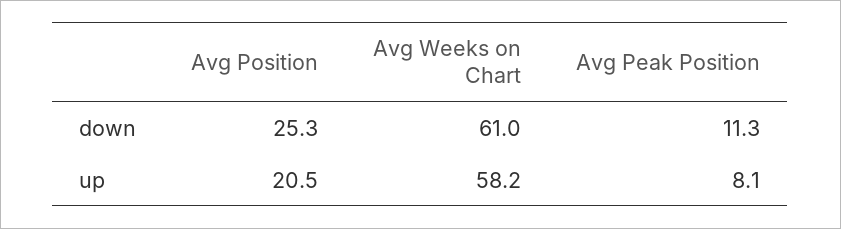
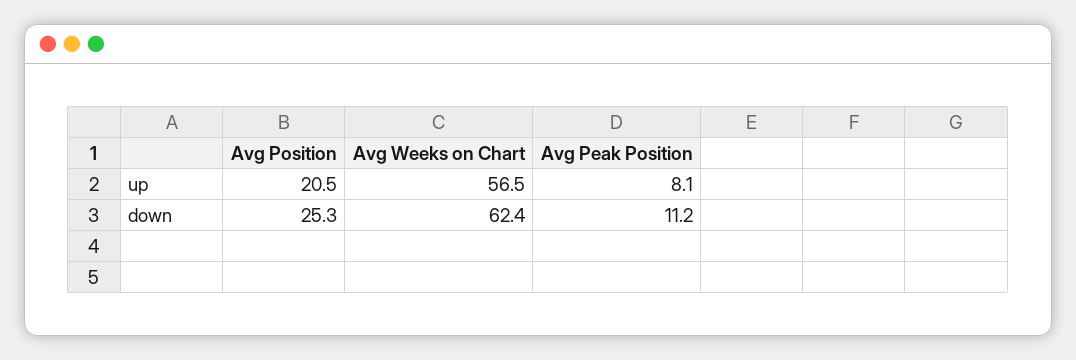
Avg Weeks on Chart, down: 61 -> 62.4
Avg Peak Position, down: 11.3 -> 11.2
Avg Weeks on Chart, up: 58.2 -> 56.5

